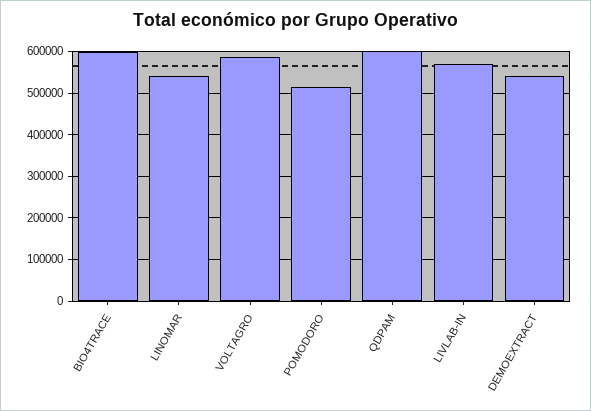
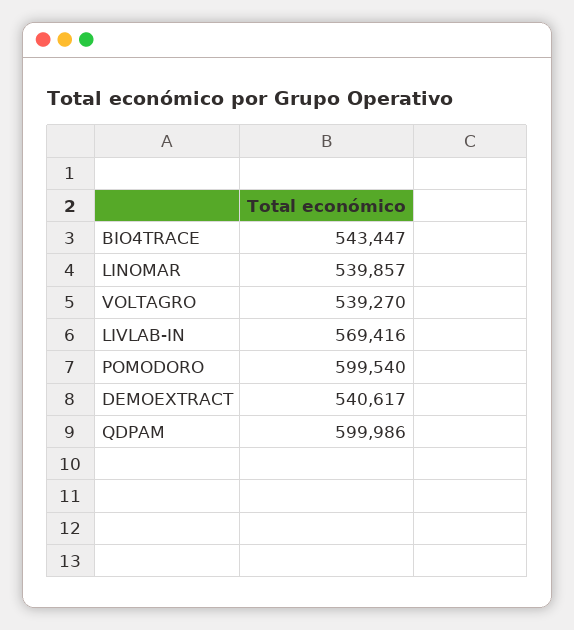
BIO4TRACE: 600000 -> 543447
VOLTAGRO: 580000 -> 539270
POMODORO: 520000 -> 599540

